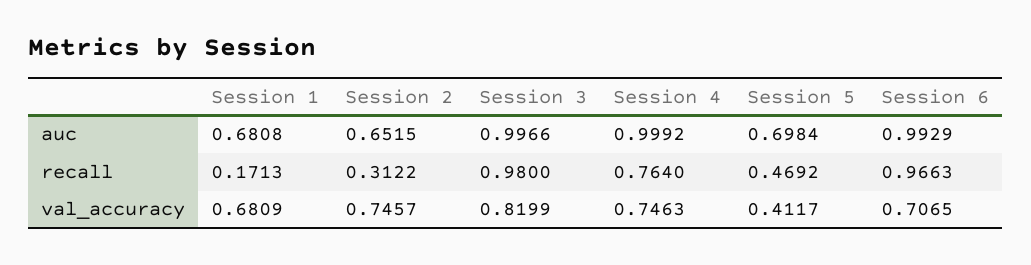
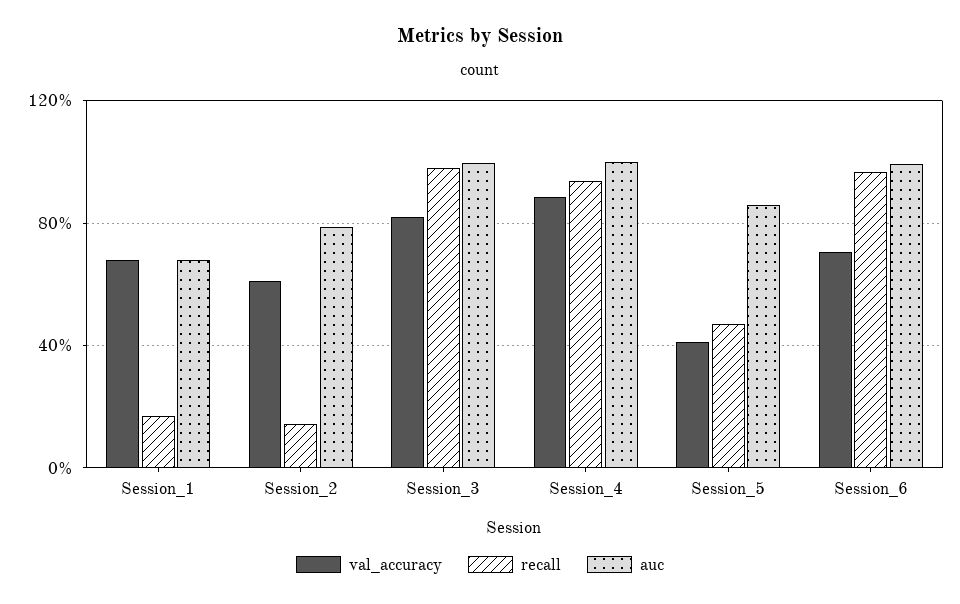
auc, Session 2: 0.6515 -> 0.8
auc, Session 5: 0.6984 -> 0.85
recall, Session 2: 0.3122 -> 0.15
recall, Session 4: 0.764 -> 0.95
val_accuracy, Session 2: 0.7457 -> 0.6
val_accuracy, Session 4: 0.7463 -> 0.9

